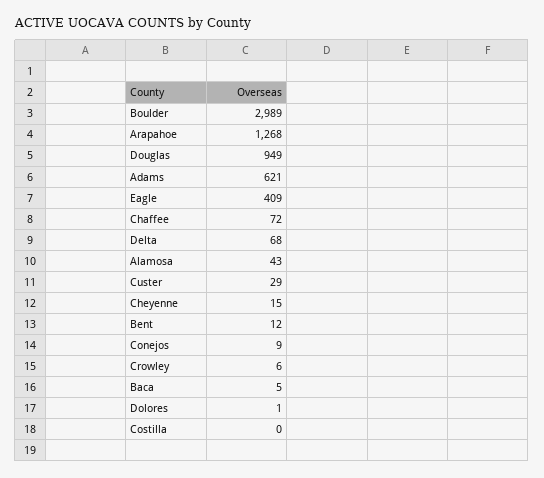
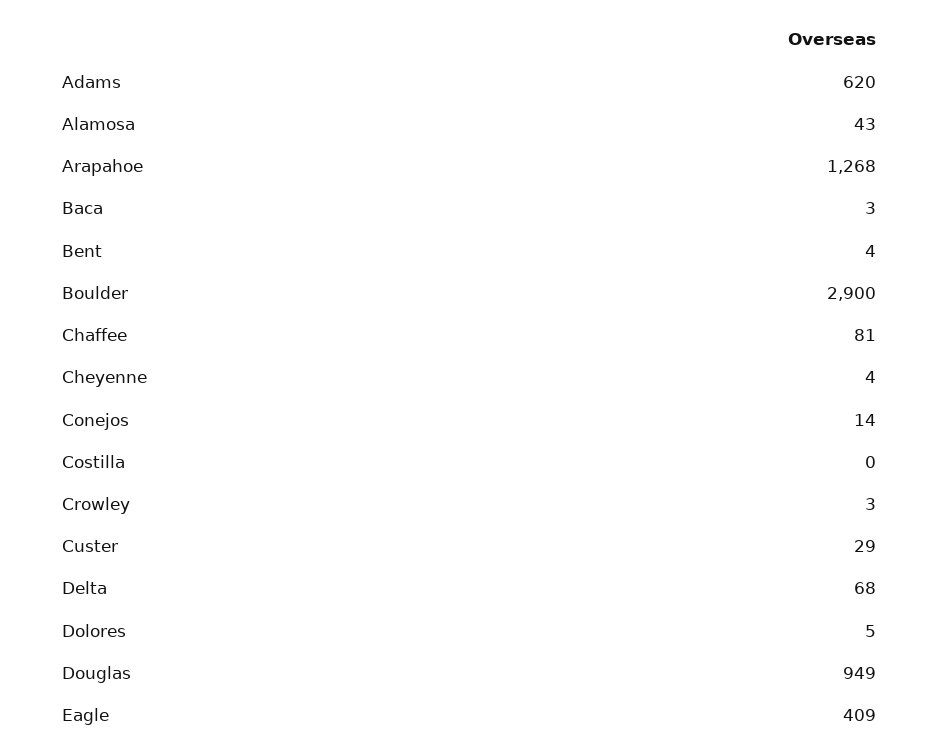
Boulder: 2989 -> 2900
Adams: 621 -> 620
Chaffee: 72 -> 81
Cheyenne: 15 -> 4
Bent: 12 -> 4
Conejos: 9 -> 14
Crowley: 6 -> 3
Baca: 5 -> 3
Dolores: 1 -> 5

